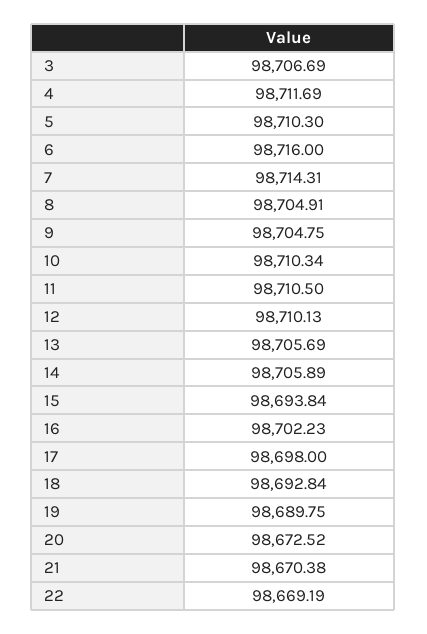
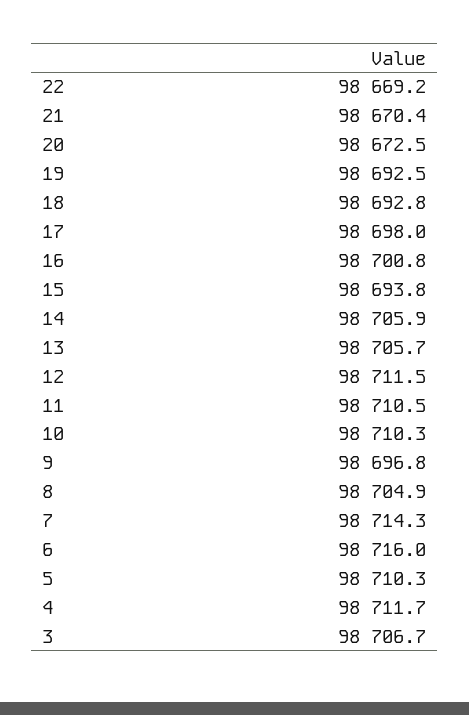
9: 98704.75 -> 98696.8
12: 98710.13 -> 98711.5
16: 98702.23 -> 98700.8
19: 98689.75 -> 98692.5

